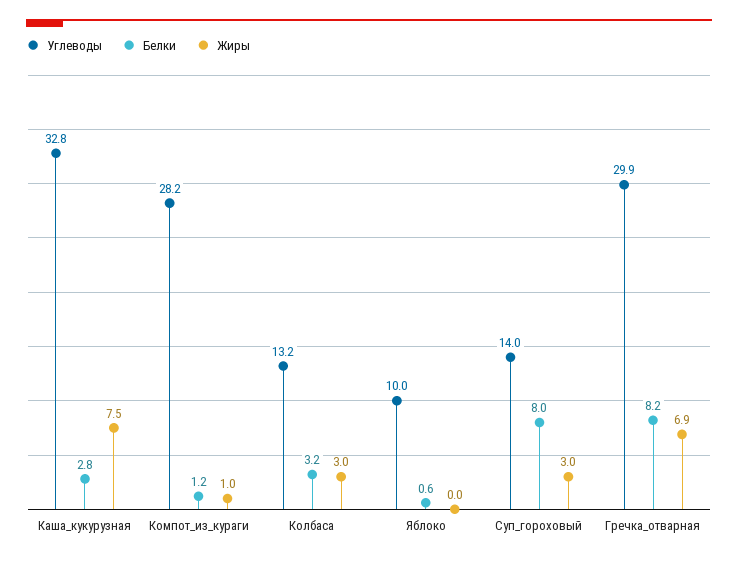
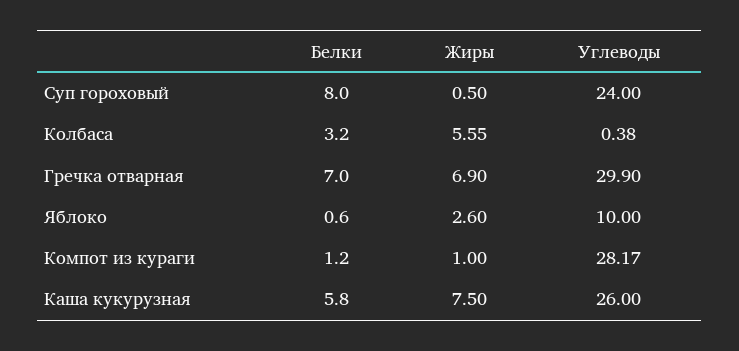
Углеводы, Каша_кукурузная: 32.8 -> 26
Белки, Каша_кукурузная: 2.8 -> 5.8
Углеводы, Колбаса: 13.2 -> 0.38
Жиры, Колбаса: 3 -> 5.55
Жиры, Яблоко: 0 -> 2.6
Углеводы, Суп_гороховый: 14 -> 24
Жиры, Суп_гороховый: 3 -> 0.5
Белки, Гречка_отварная: 8.2 -> 7

